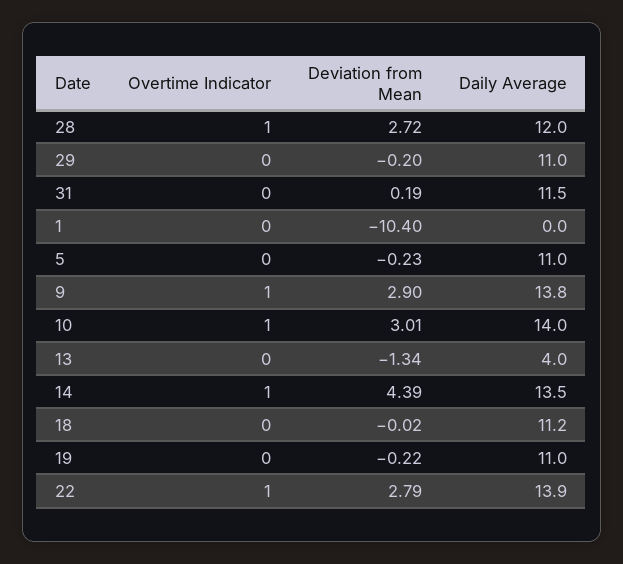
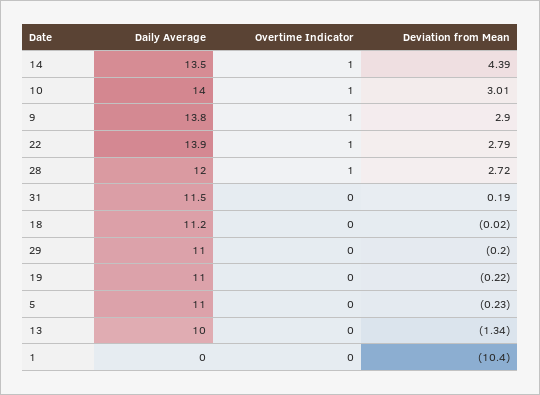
Daily Average, 13: 4 -> 10

